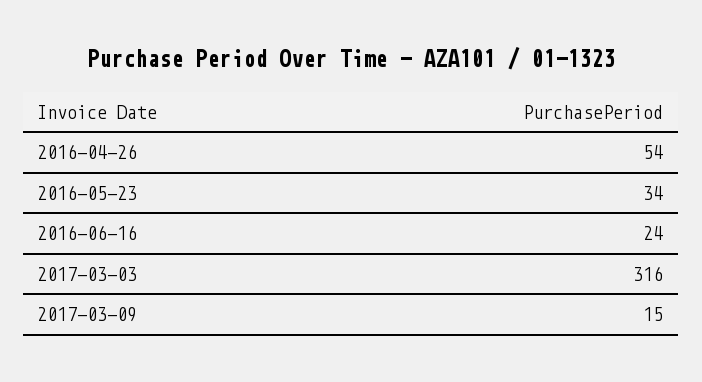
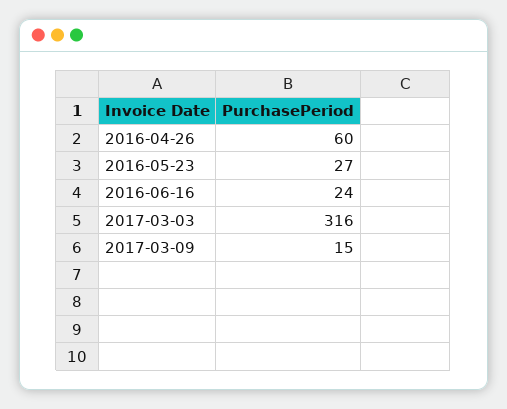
2016-04-26: 54 -> 60
2016-05-23: 34 -> 27

